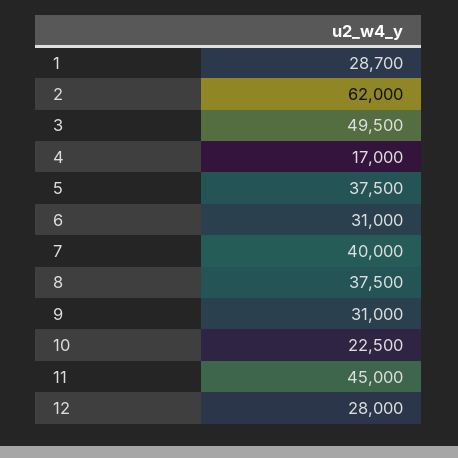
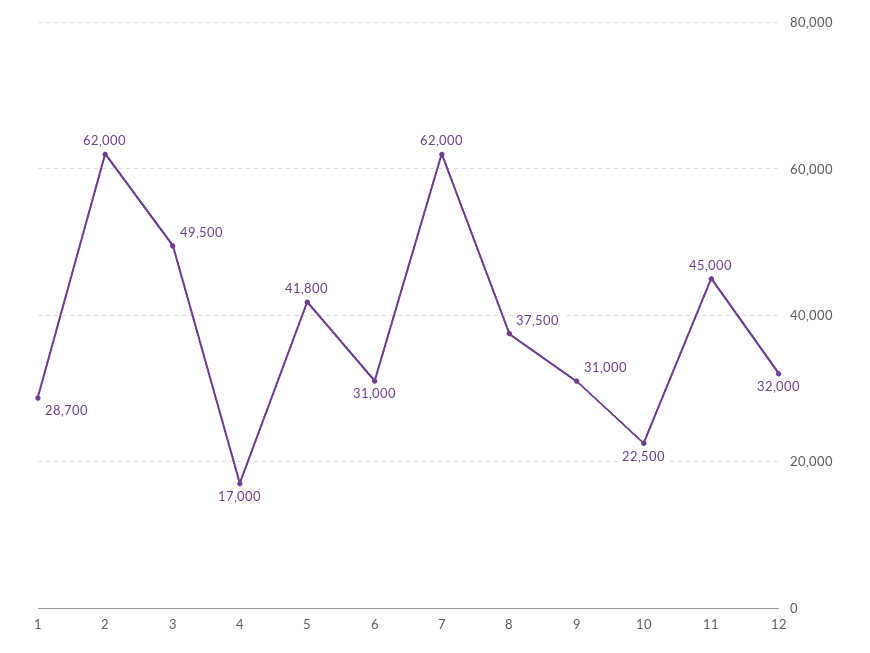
5: 37500 -> 41800
7: 40000 -> 62000
12: 28000 -> 32000

